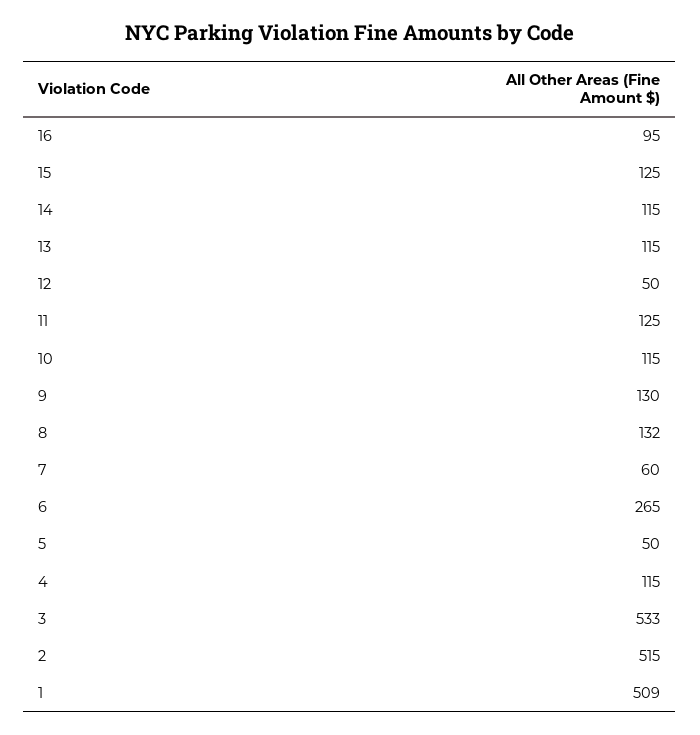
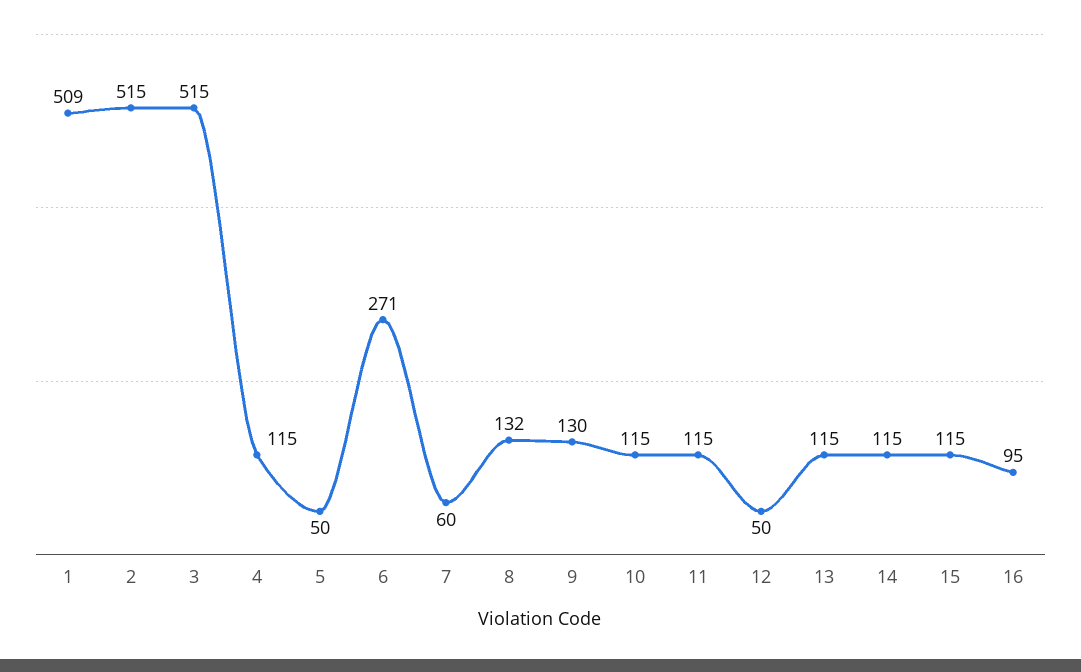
15: 125 -> 115
11: 125 -> 115
6: 265 -> 271
3: 533 -> 515

